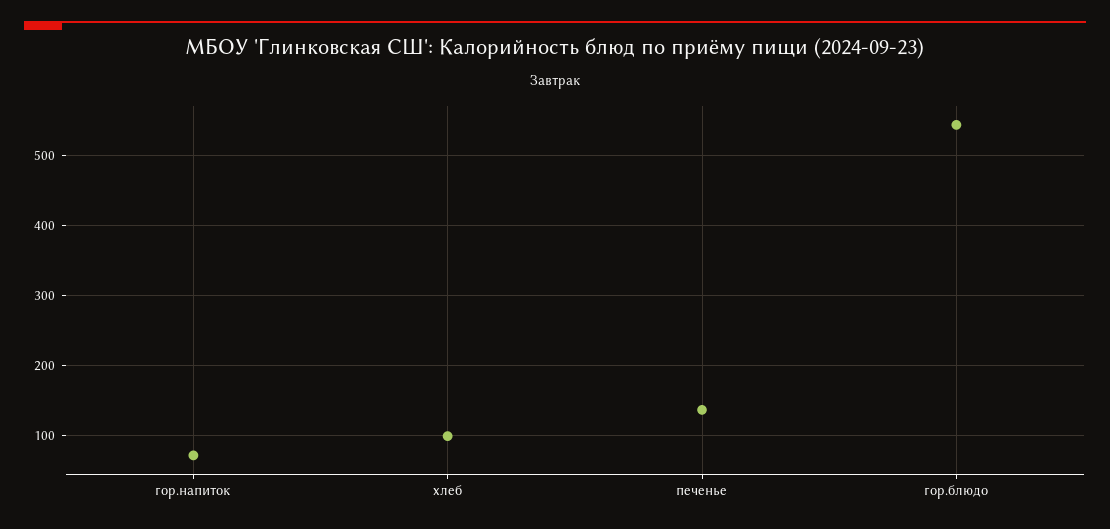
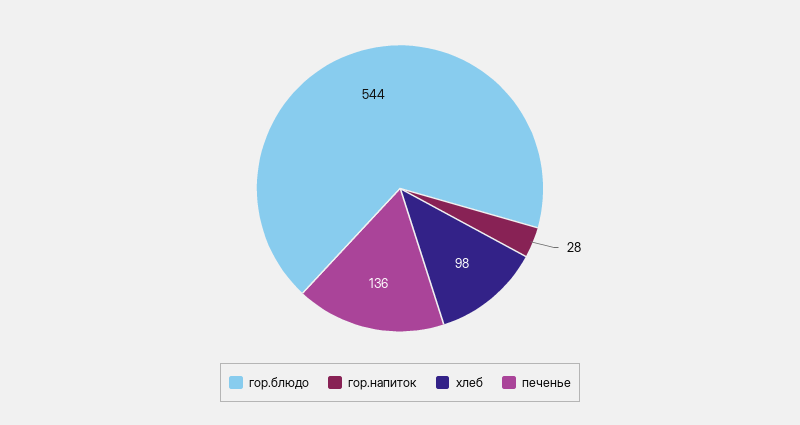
гор.напиток: 70 -> 28

